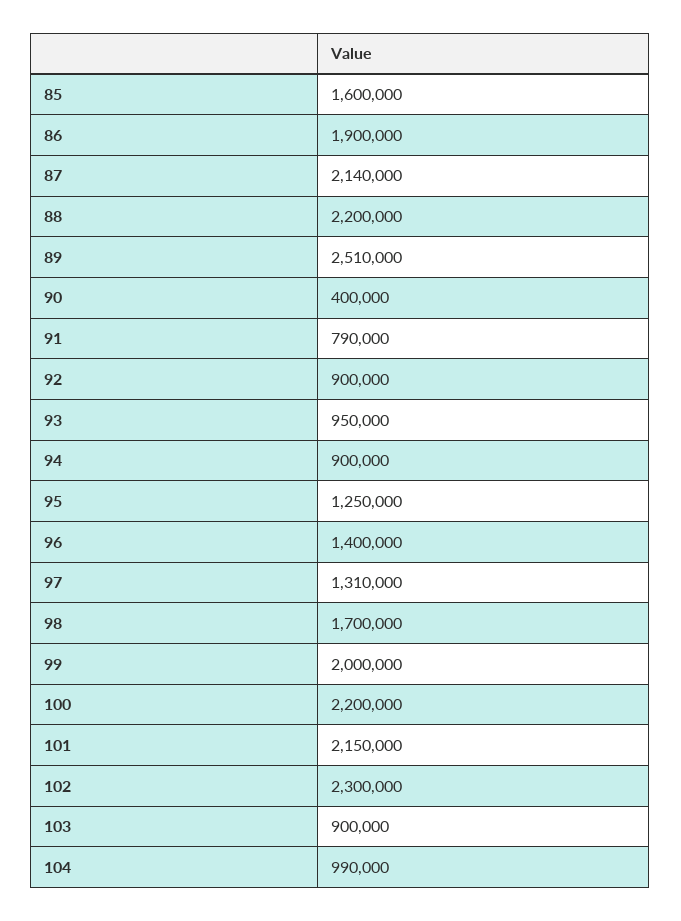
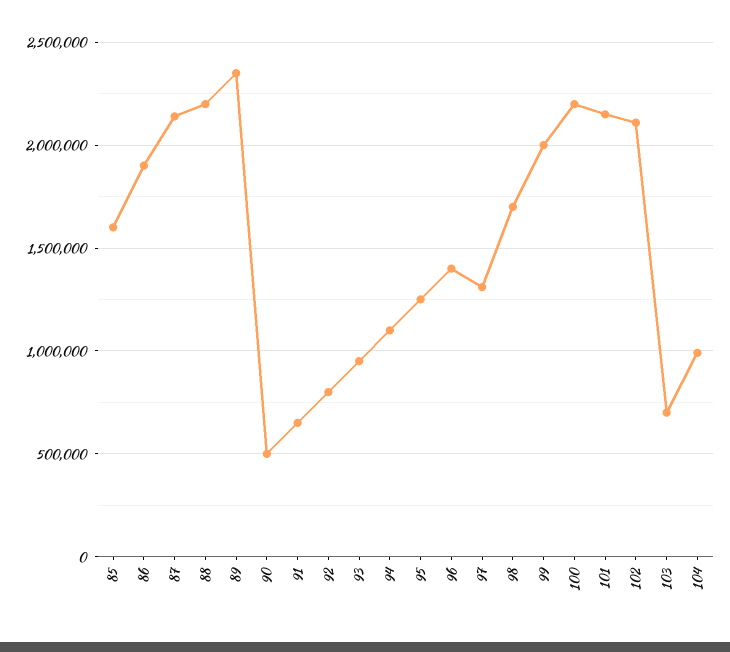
89: 2510000 -> 2350000
90: 400000 -> 500000
91: 790000 -> 650000
92: 900000 -> 800000
94: 900000 -> 1100000
102: 2300000 -> 2100000
103: 900000 -> 700000

